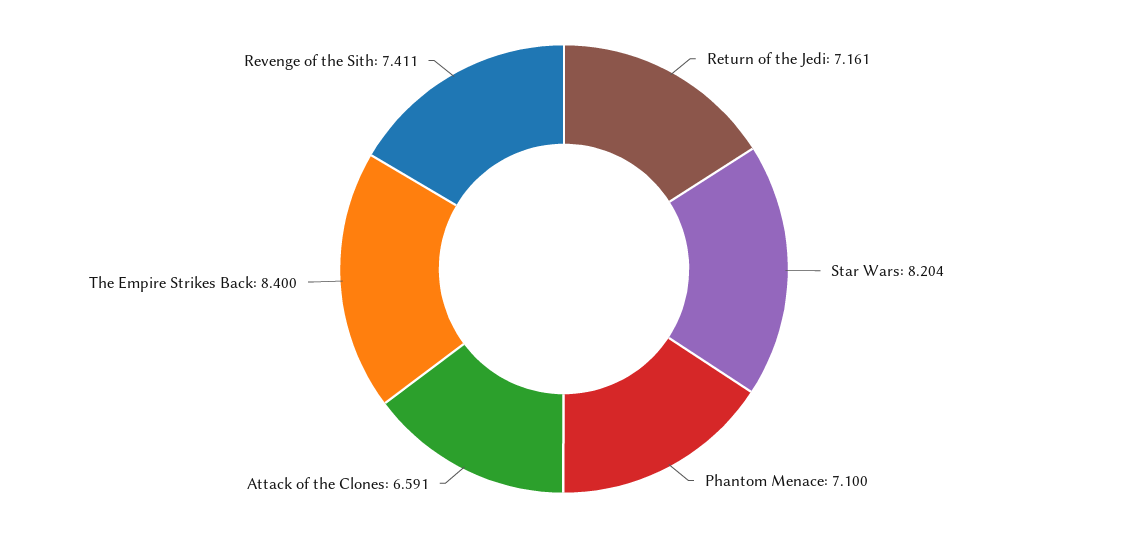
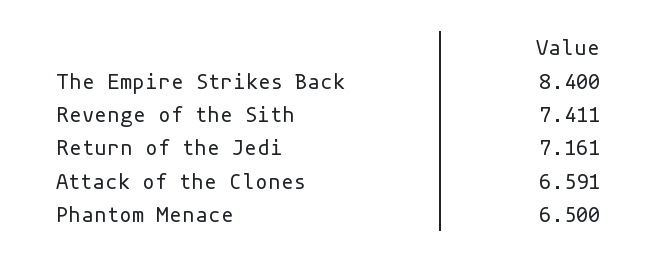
Star Wars: 8.204 -> none
Phantom Menace: 7.1 -> 6.5

